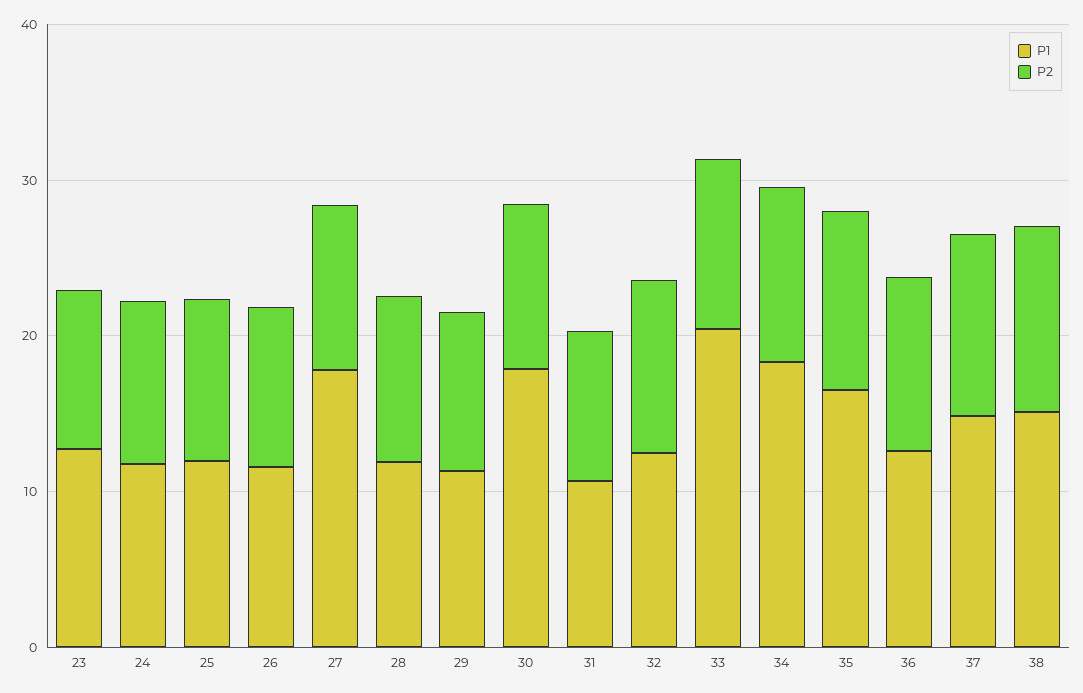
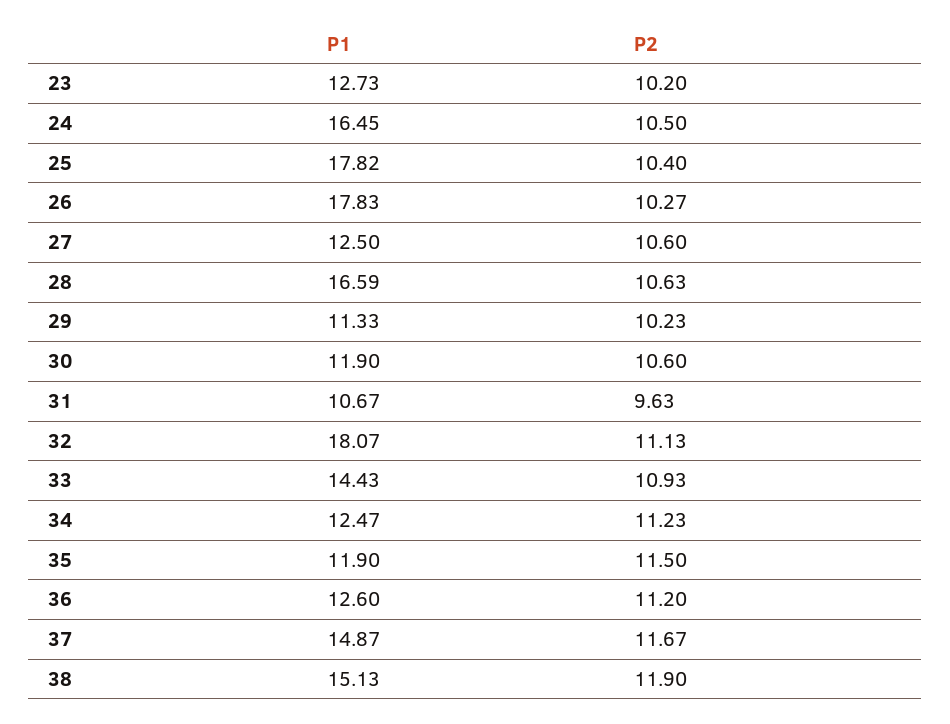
P1, 24: 12 -> 16.45
P1, 25: 12 -> 17.82
P1, 26: 12 -> 17.83
P1, 27: 18 -> 12.5
P1, 28: 12 -> 16.59
P1, 30: 18 -> 11.9
P1, 32: 12 -> 18.07
P1, 33: 20 -> 14.43
P1, 34: 18 -> 12.47
P1, 35: 16 -> 11.9

